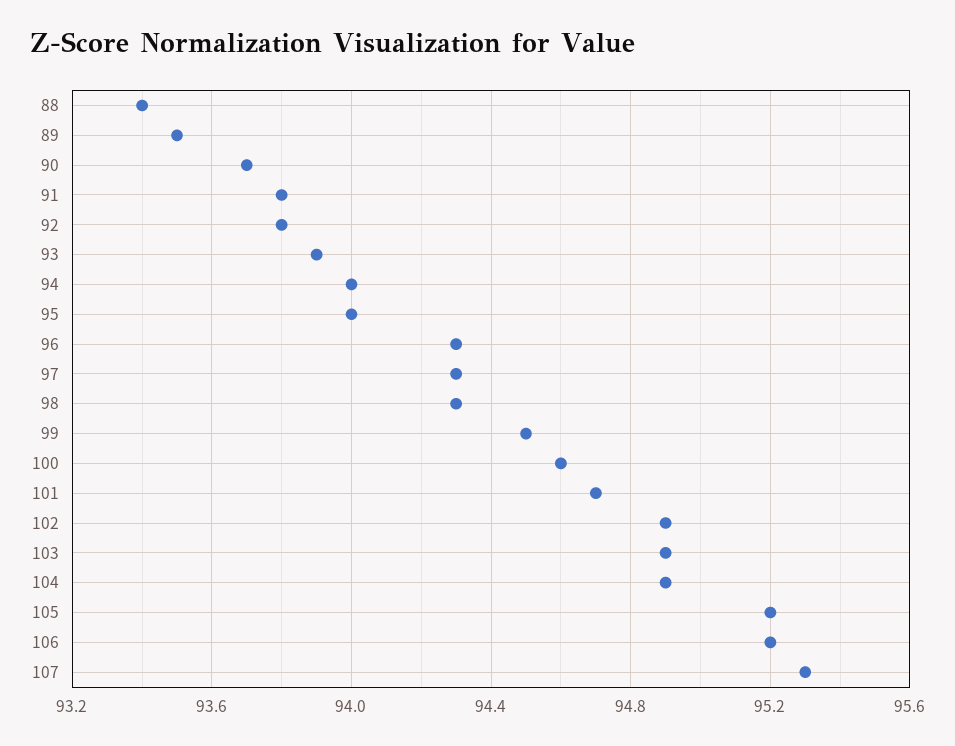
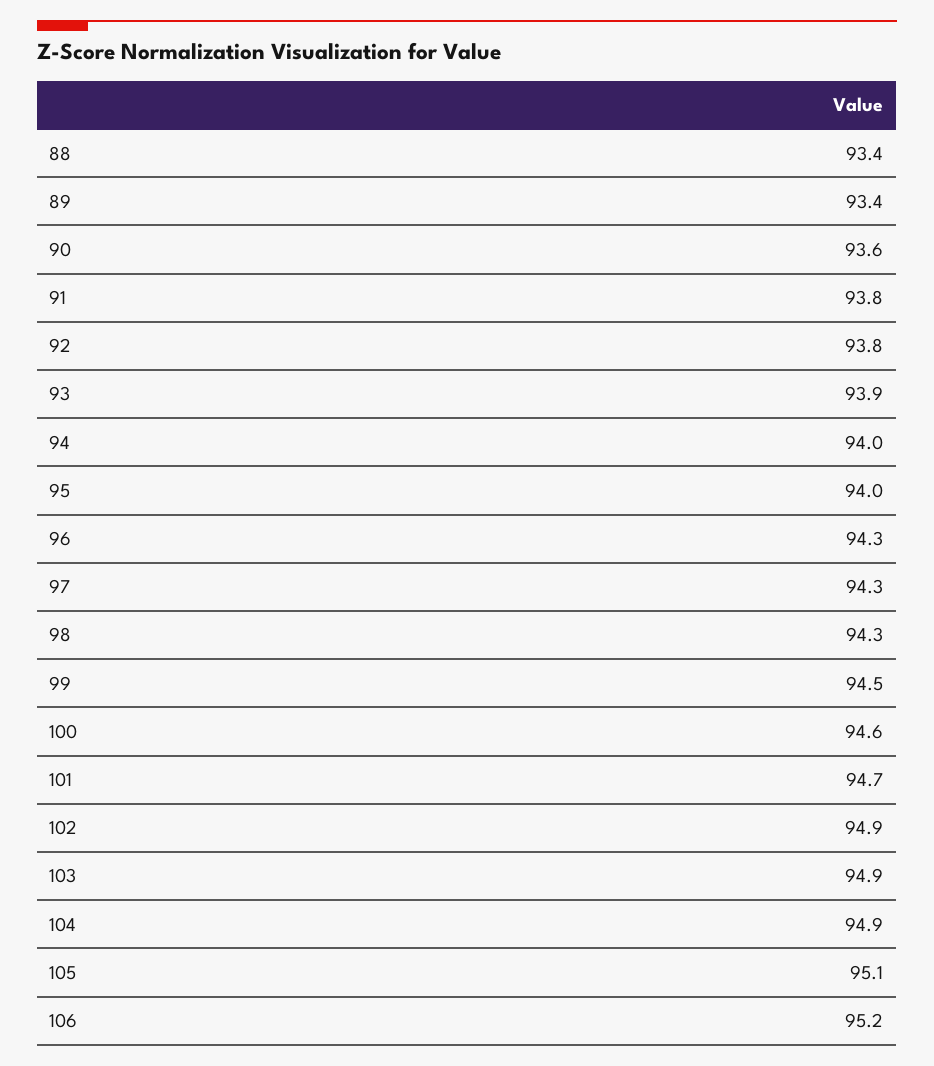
89: 93.5 -> 93.4
90: 93.7 -> 93.6
105: 95.2 -> 95.1
107: 95.3 -> none

